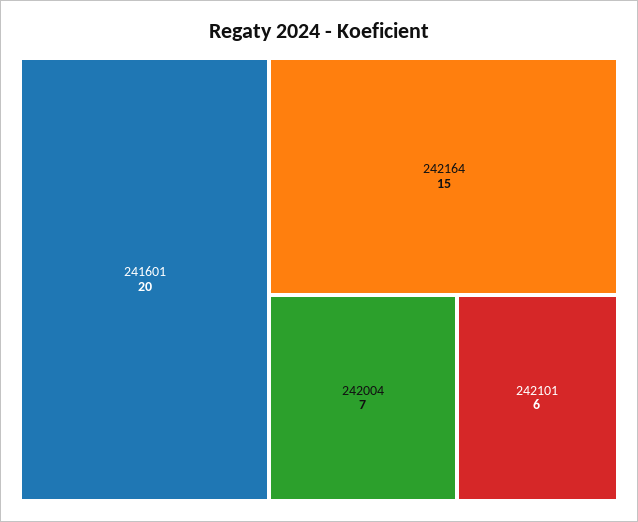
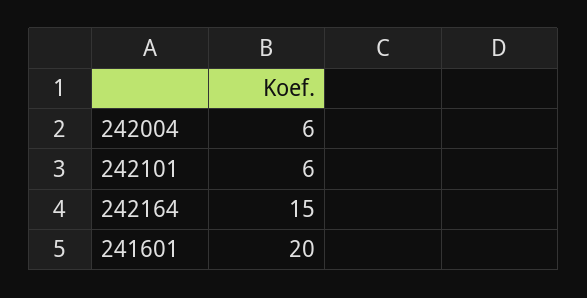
242004: 7 -> 6

